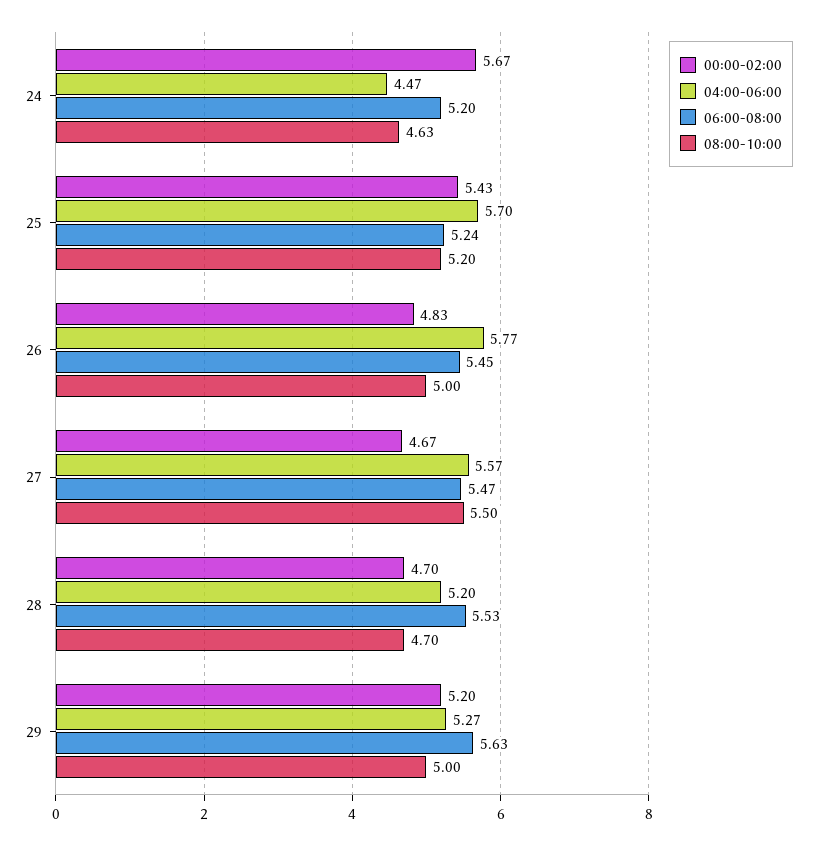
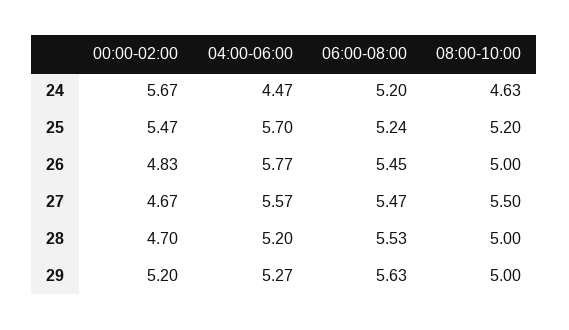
00:00-02:00, 25: 5.43 -> 5.47
08:00-10:00, 28: 4.7 -> 5

